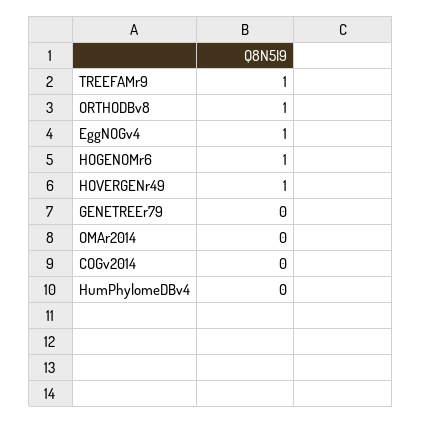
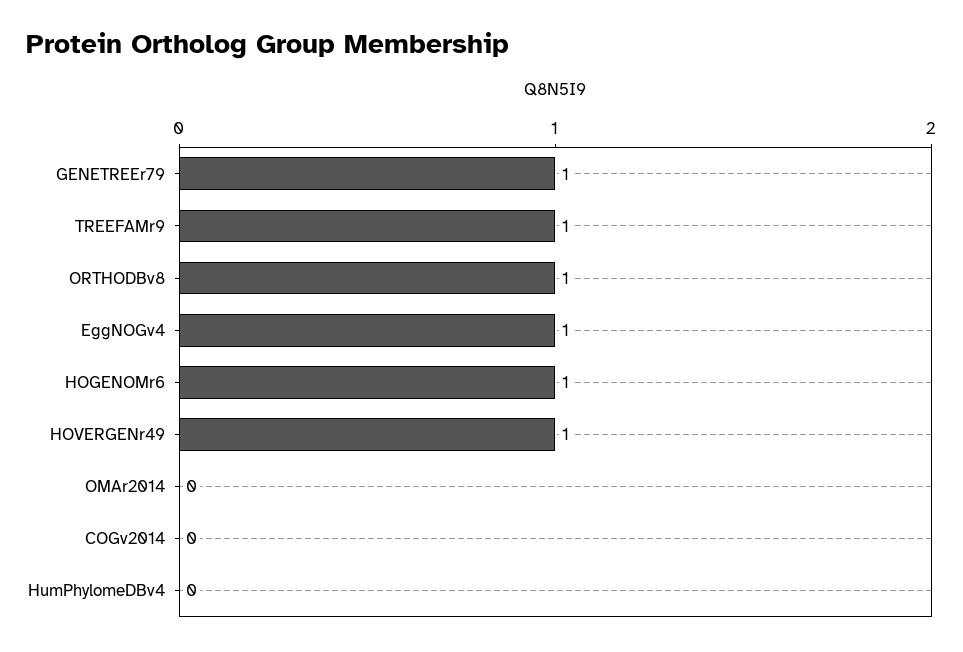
GENETREEr79: 0 -> 1

